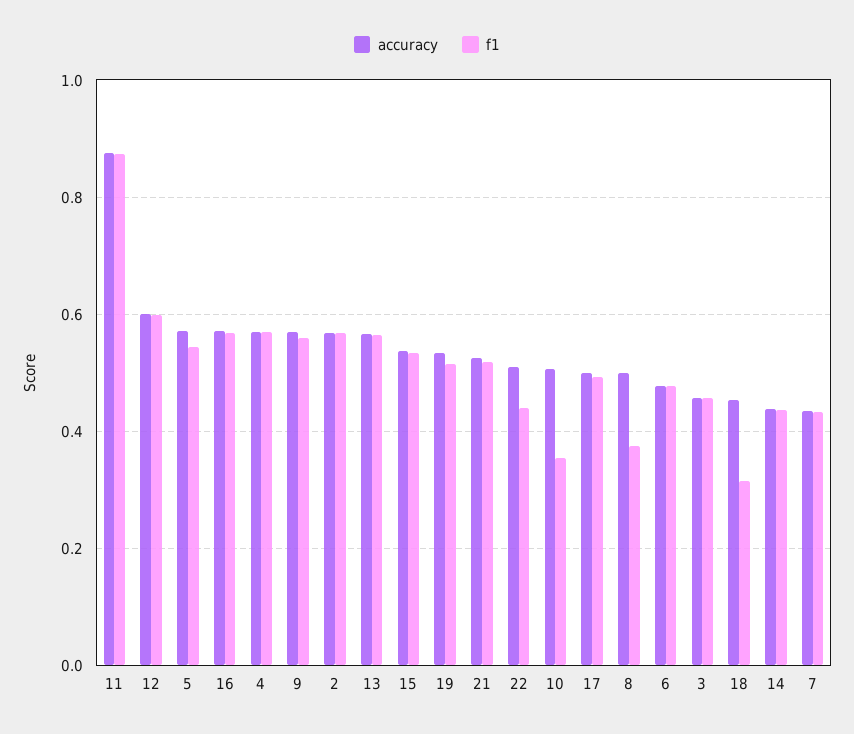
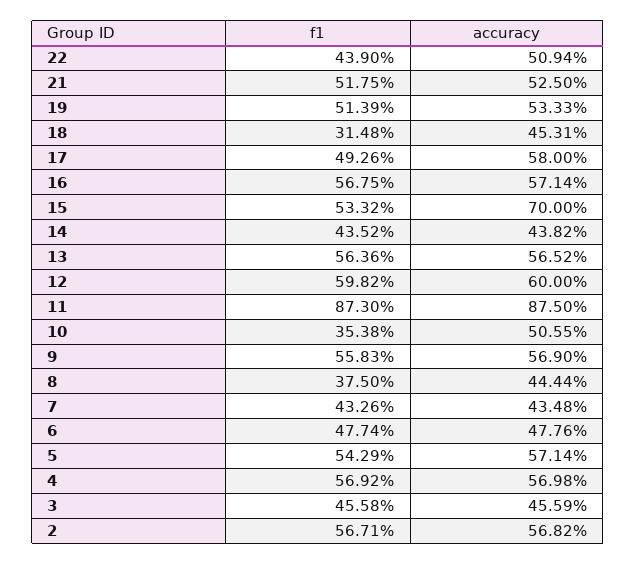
accuracy, 15: 0.54 -> 0.7
accuracy, 17: 0.5 -> 0.58
accuracy, 8: 0.5 -> 0.4444

